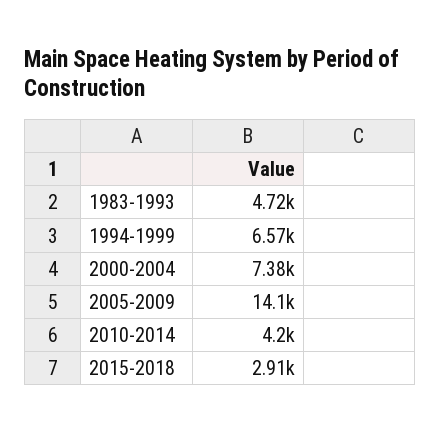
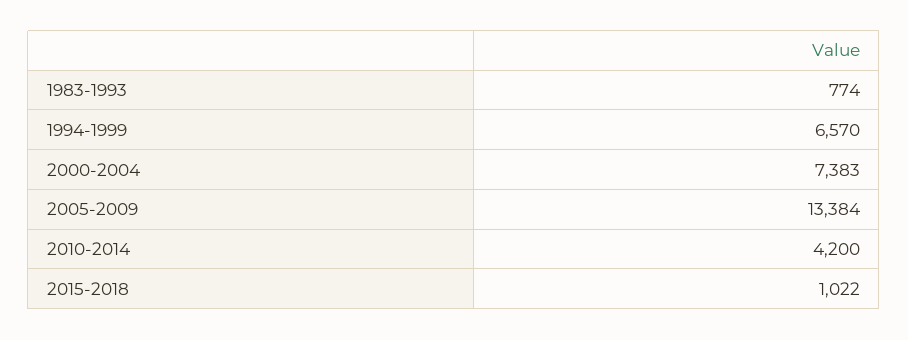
1983-1993: 4720 -> 774
2005-2009: 14100 -> 13384
2015-2018: 2910 -> 1022

